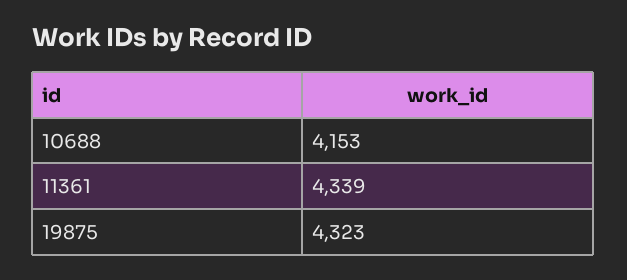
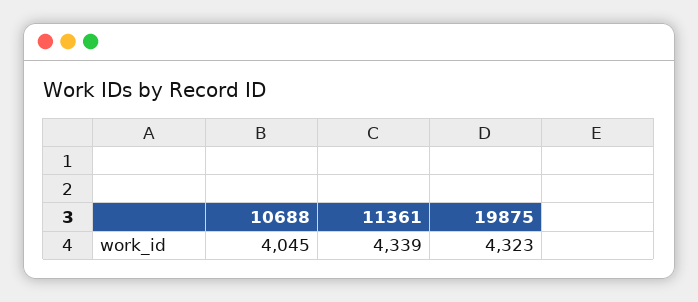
10688: 4153 -> 4045

